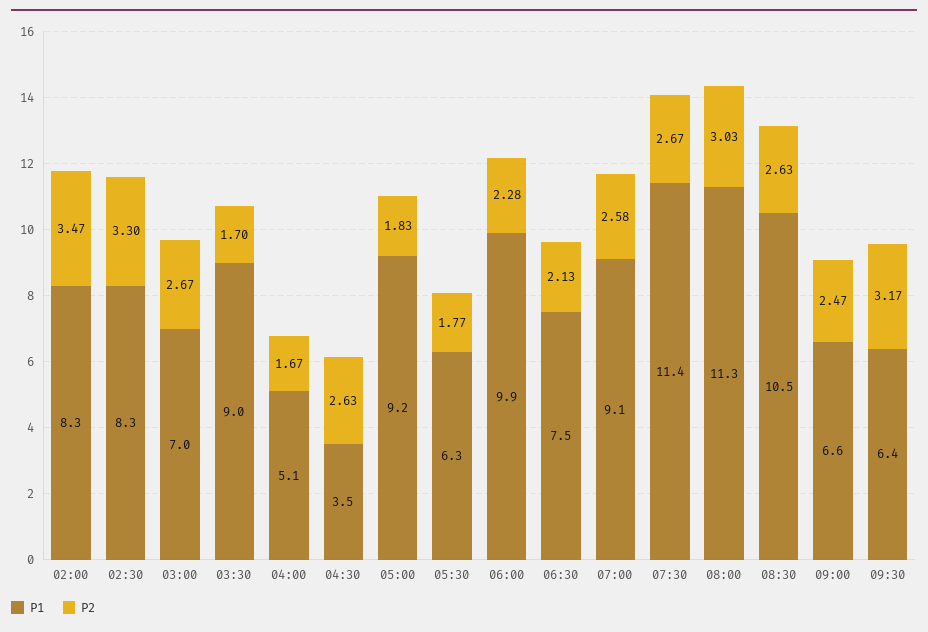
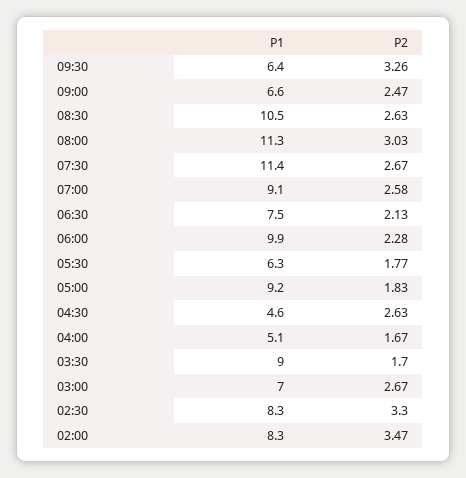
P1, 04:30: 3.5 -> 4.6
P2, 09:30: 3.17 -> 3.26

